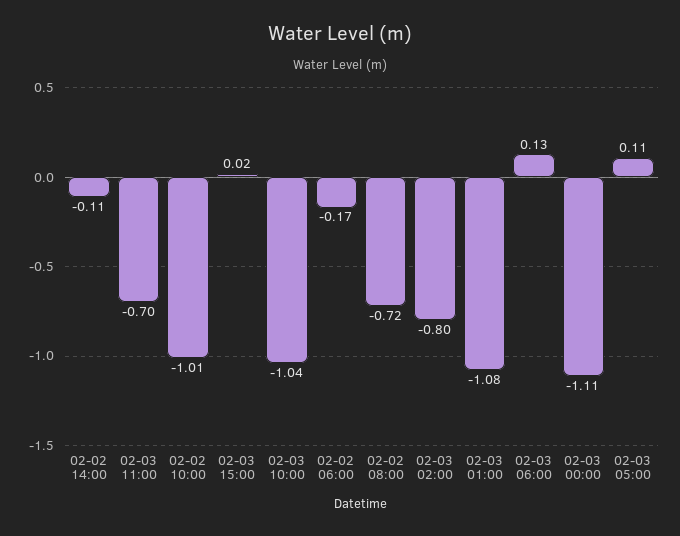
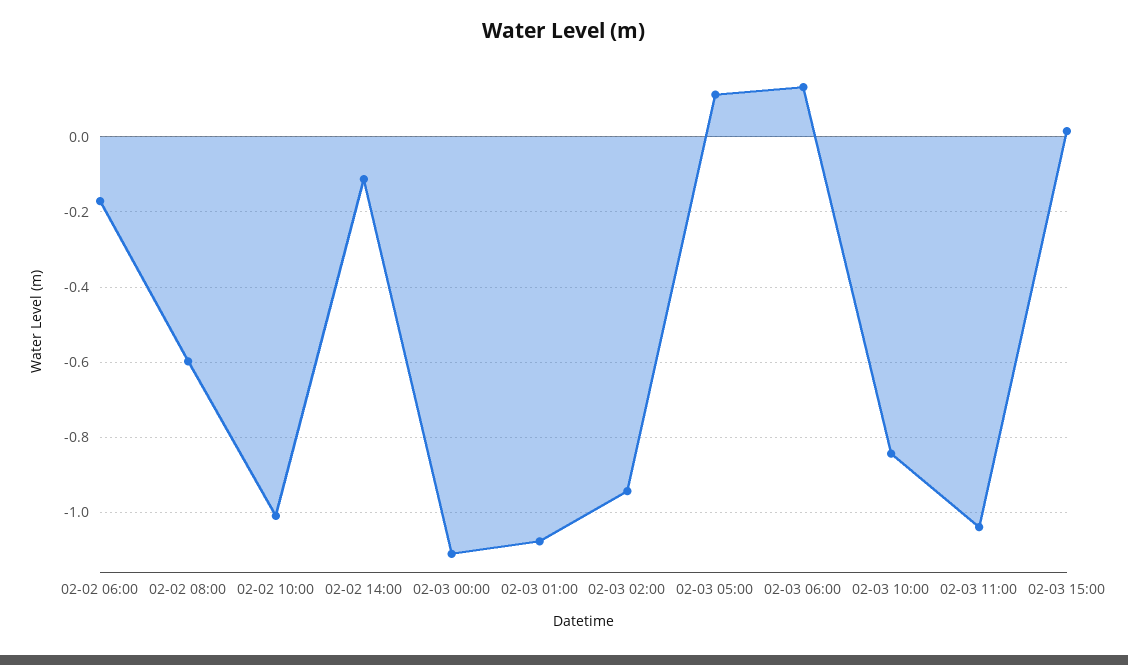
02-03 11:00: -0.7 -> -1.04
02-03 10:00: -1.04 -> -0.84
02-02 08:00: -0.72 -> -0.6
02-03 02:00: -0.8 -> -0.94

